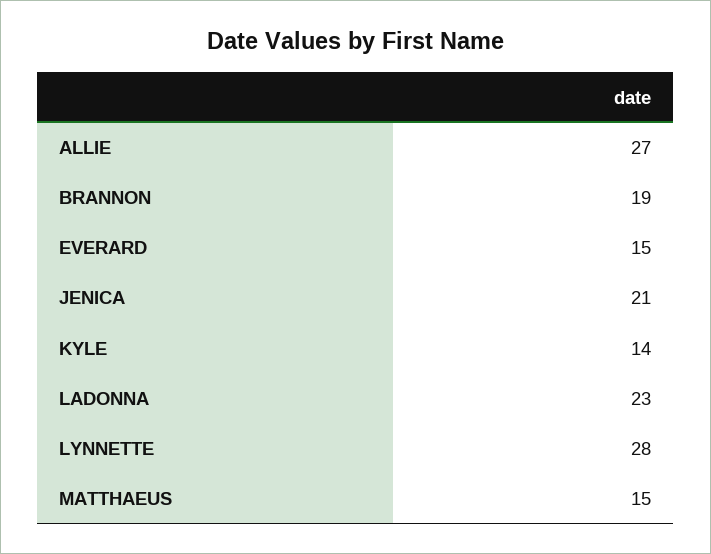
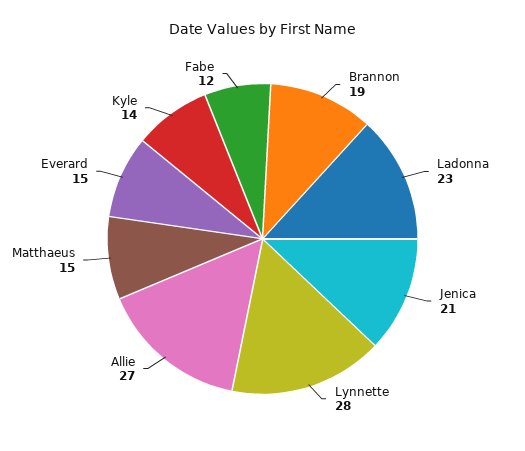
Fabe: none -> 12

